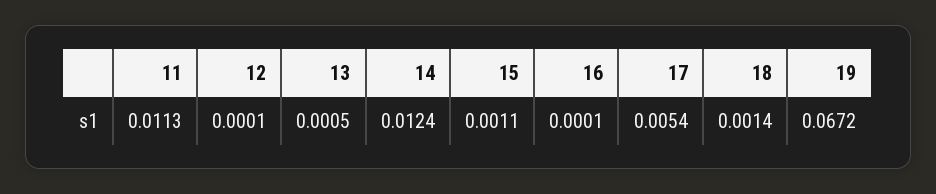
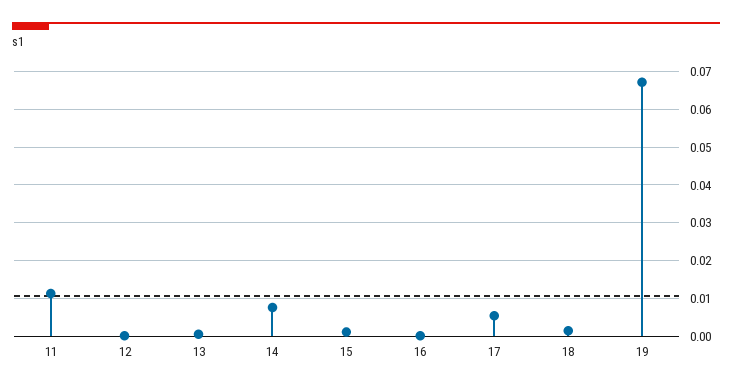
14: 0.0124 -> 0.008

